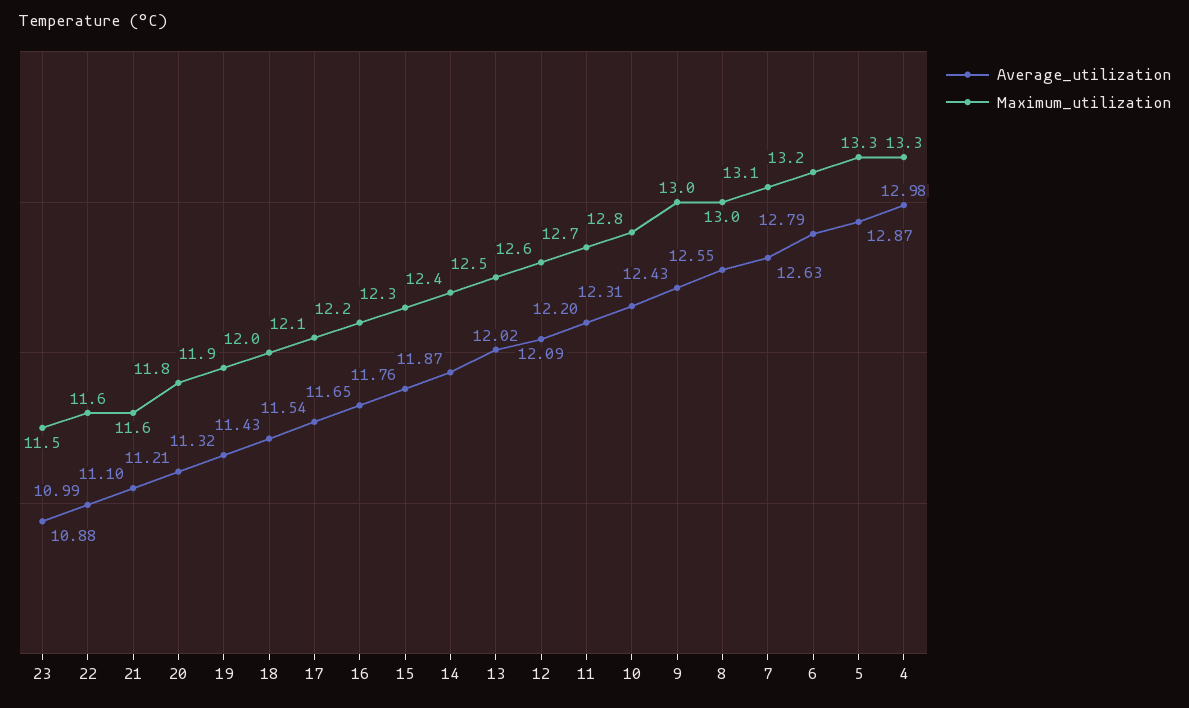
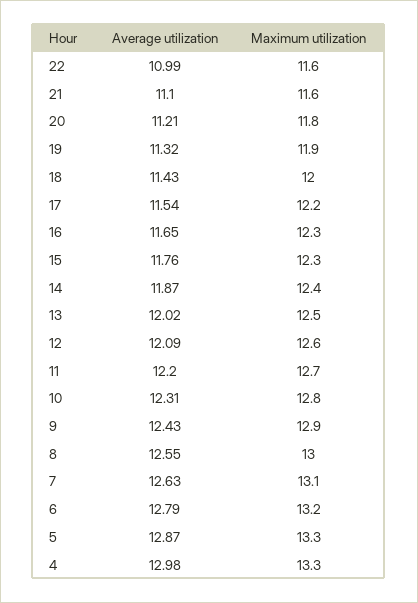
Average_utilization, 23: 10.88 -> none
Maximum_utilization, 23: 11.5 -> none
Maximum_utilization, 17: 12.1 -> 12.2
Maximum_utilization, 16: 12.2 -> 12.3
Maximum_utilization, 9: 13 -> 12.9

